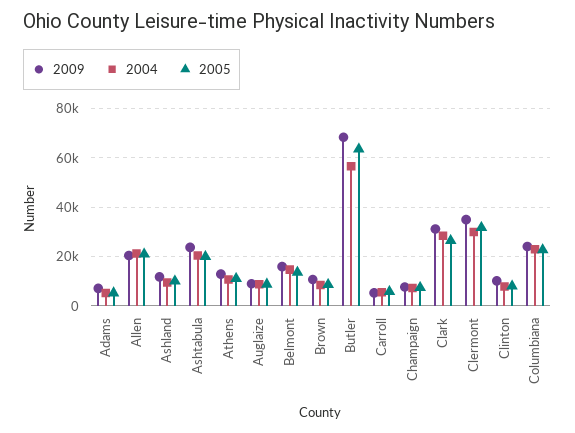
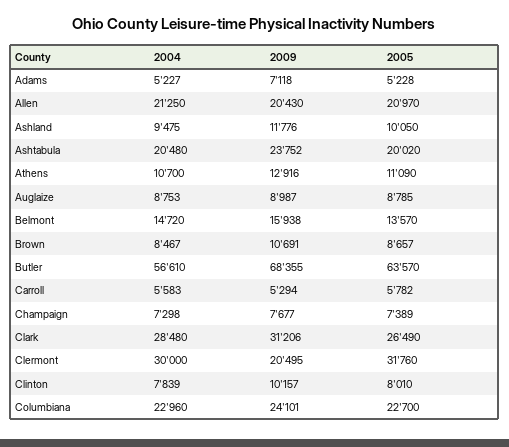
2009, Clermont: 35000 -> 20495

